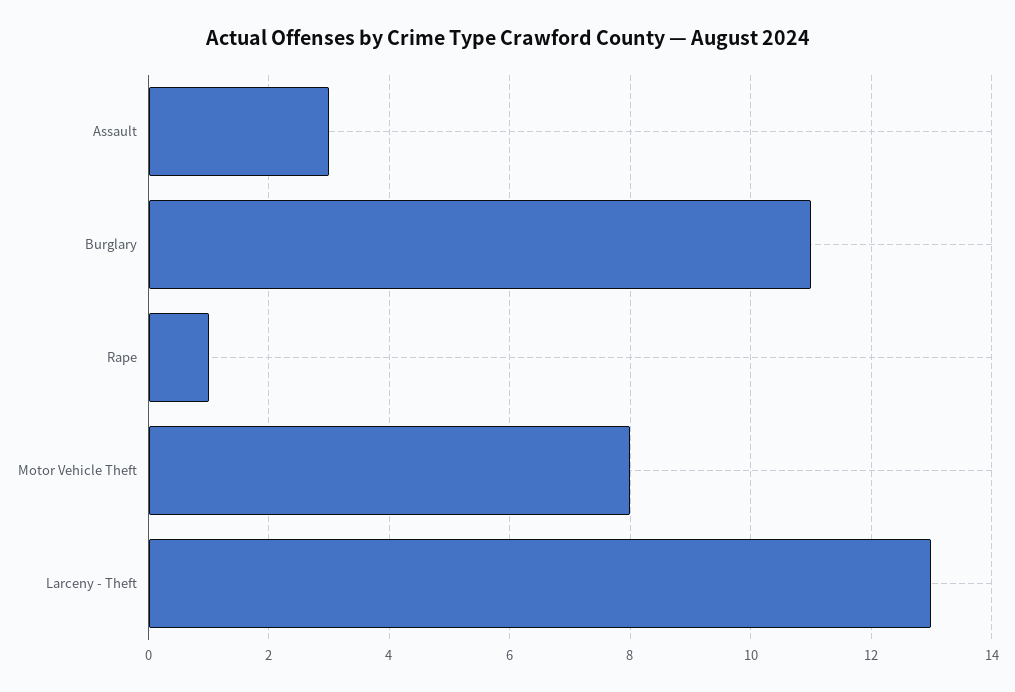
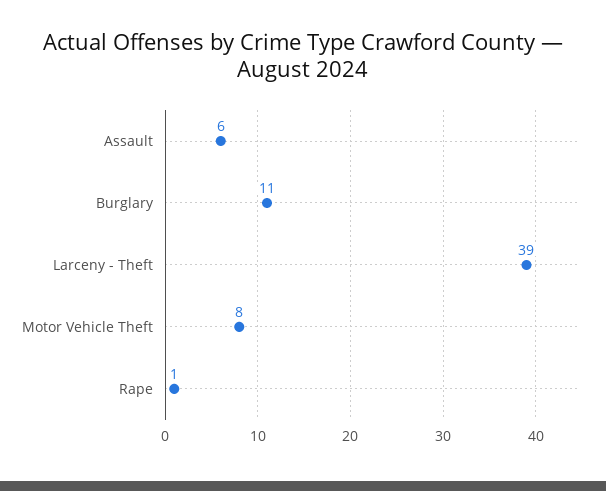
Assault: 3 -> 6
Larceny - Theft: 13 -> 39

